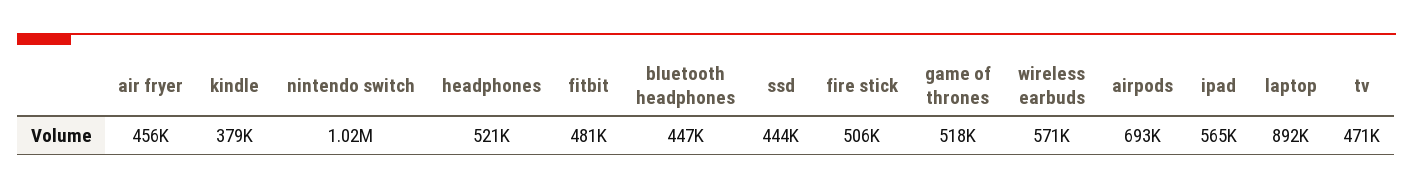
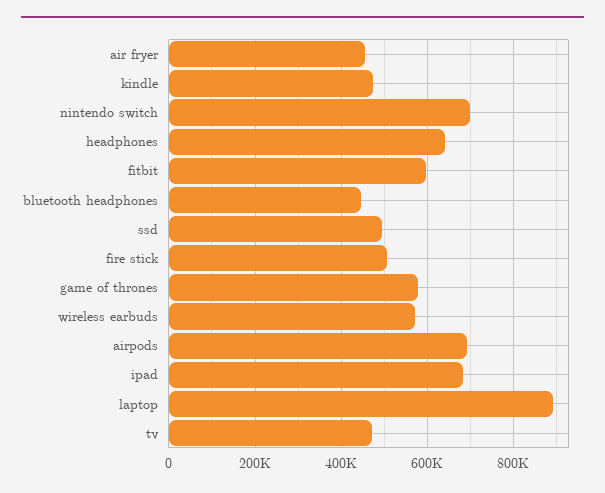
kindle: 379000 -> 480000
nintendo switch: 1020000 -> 700000
headphones: 521000 -> 640000
fitbit: 481000 -> 600000
ssd: 444000 -> 500000
game of thrones: 518000 -> 580000
ipad: 565000 -> 680000

